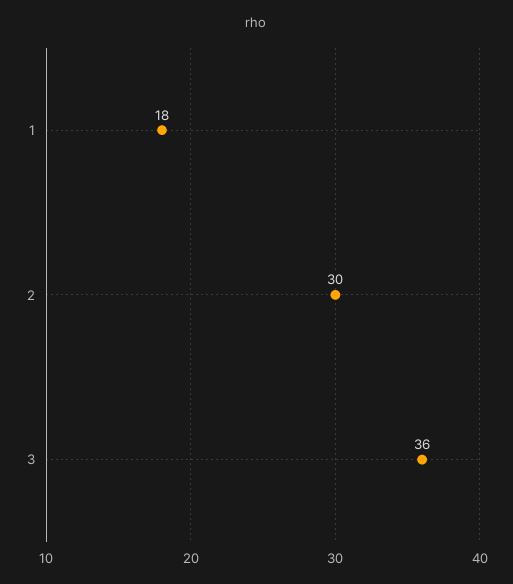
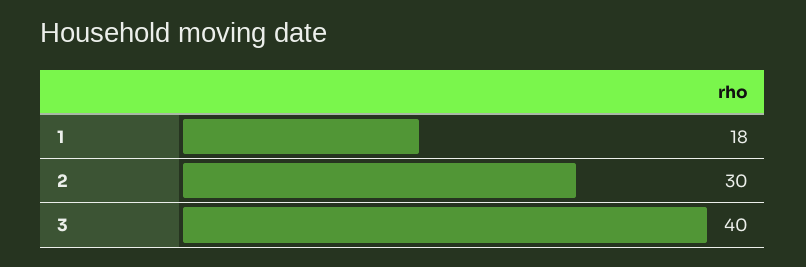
3: 36 -> 40

